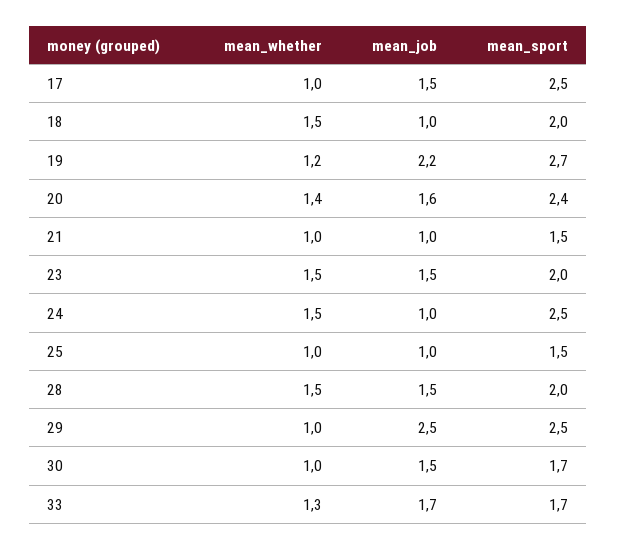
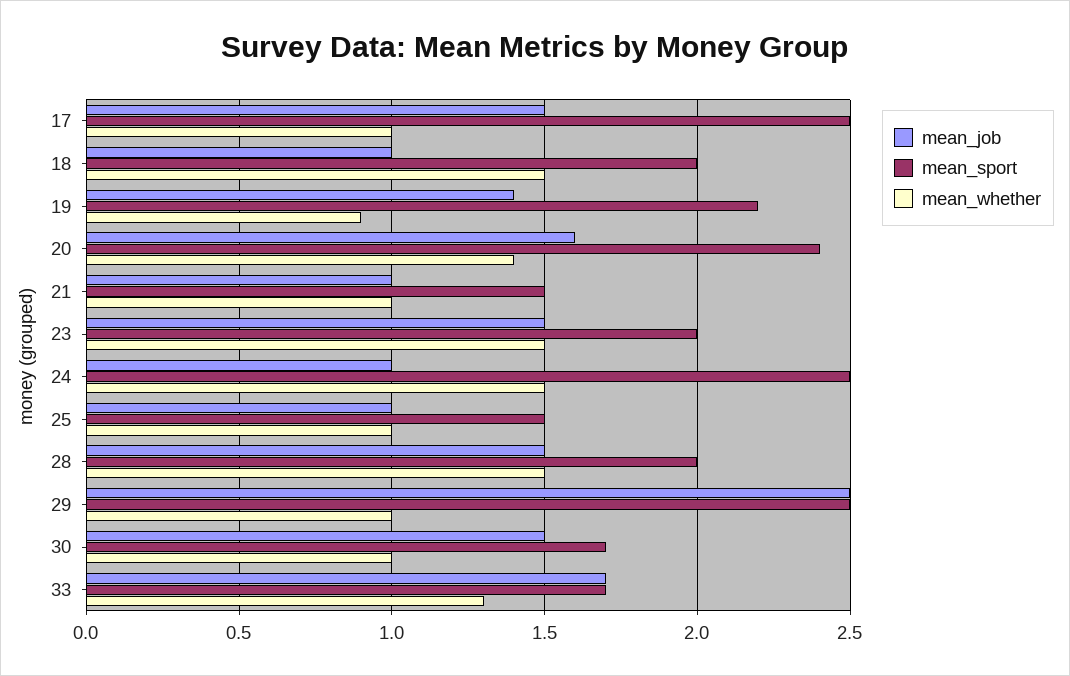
mean_whether, 19: 1.2 -> 0.9
mean_job, 19: 2.2 -> 1.4
mean_sport, 19: 2.7 -> 2.2

